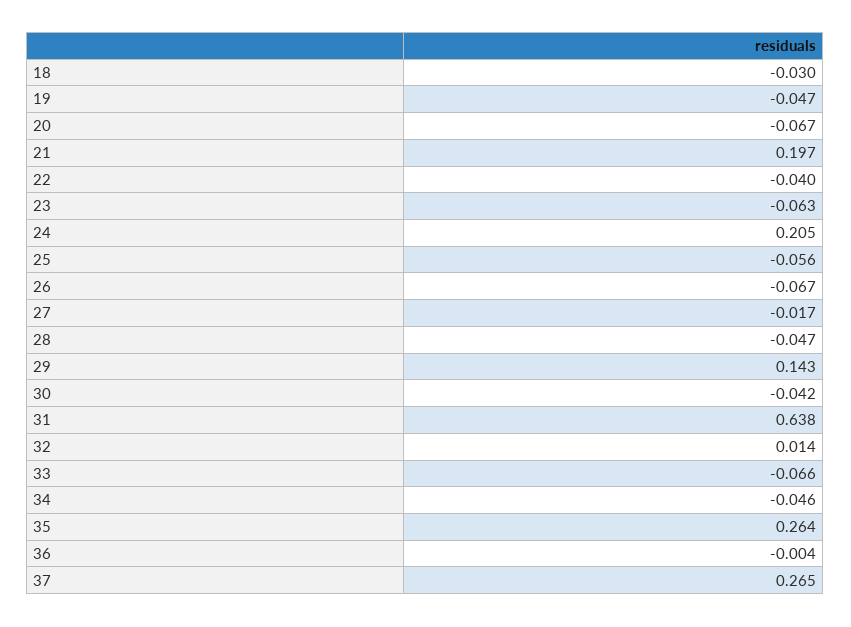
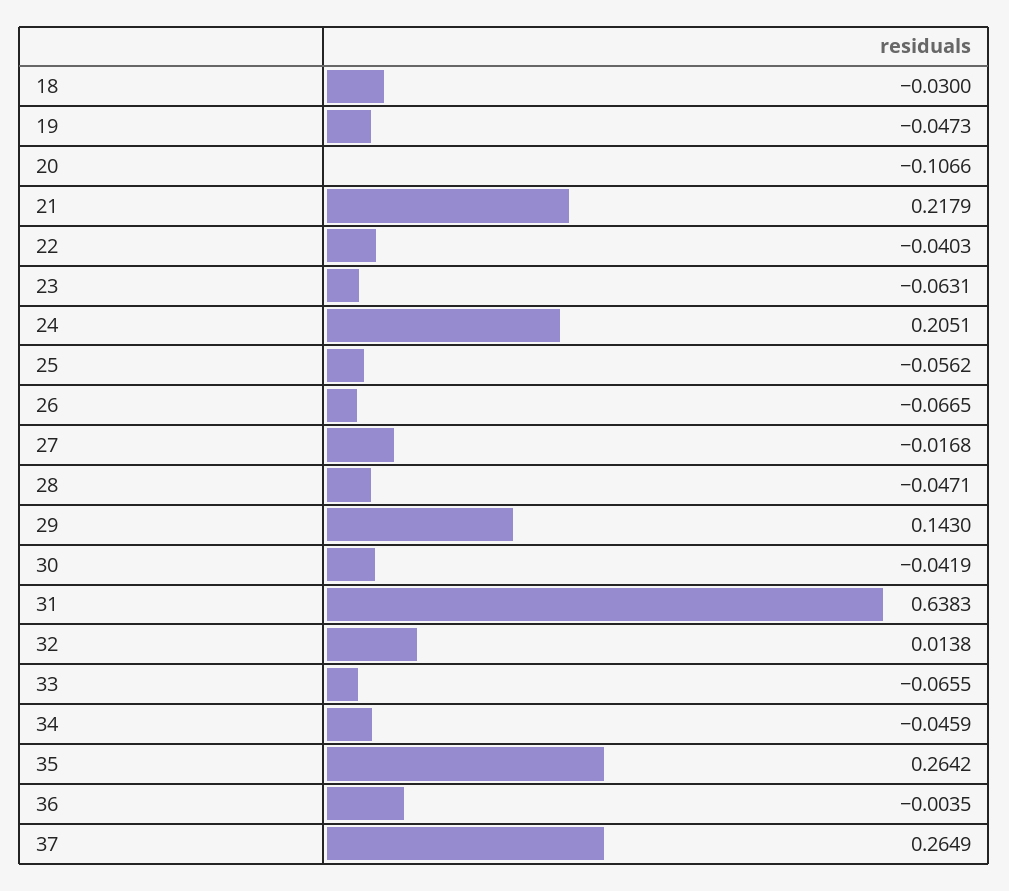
20: -0.067 -> -0.1066
21: 0.197 -> 0.2179

